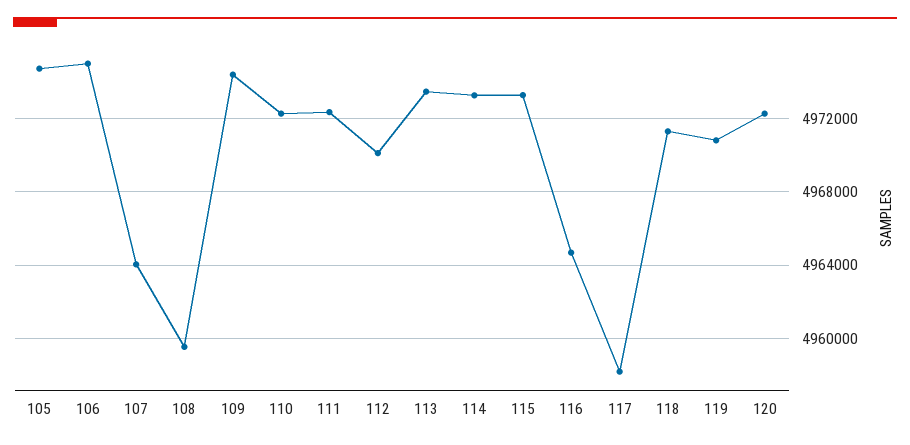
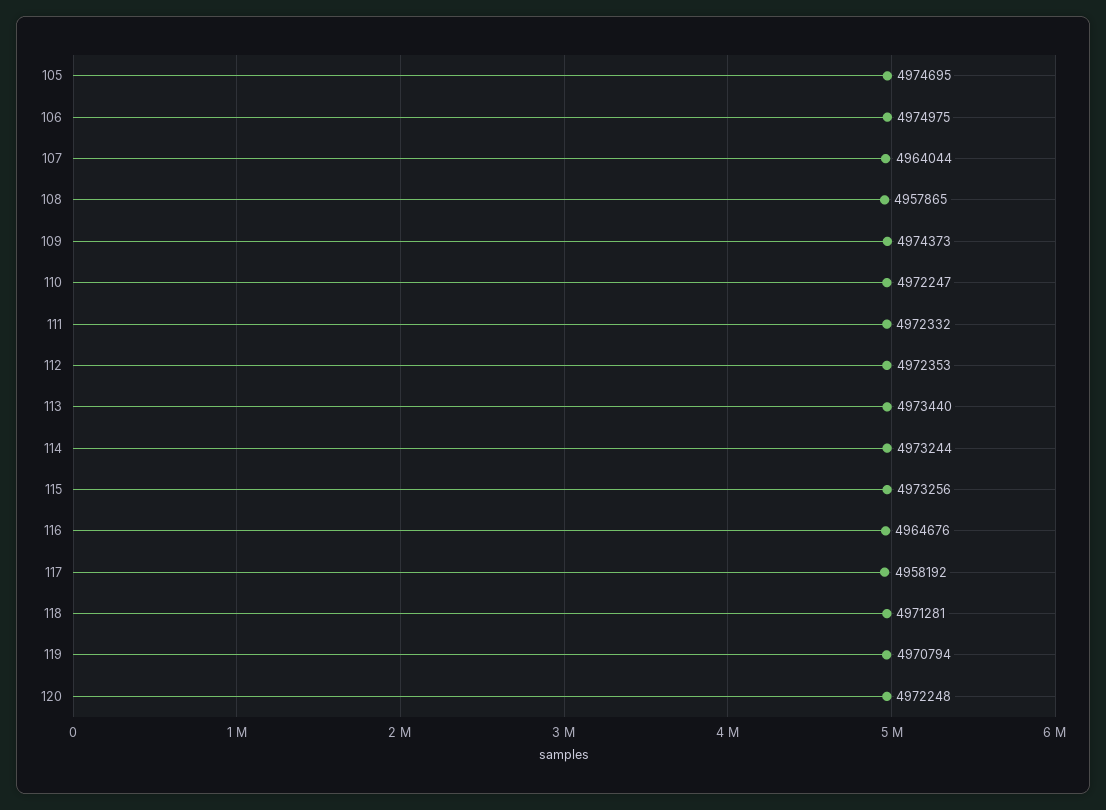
108: 4959500 -> 4957865
112: 4970000 -> 4972353

